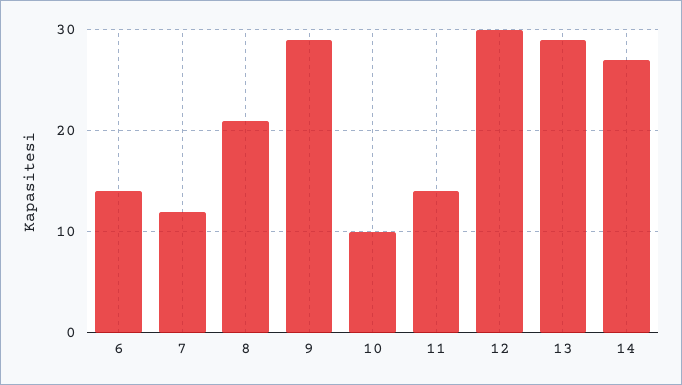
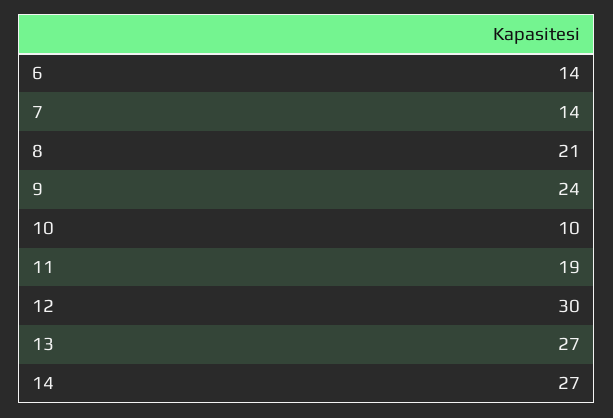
7: 12 -> 14
9: 29 -> 24
11: 14 -> 19
13: 29 -> 27

